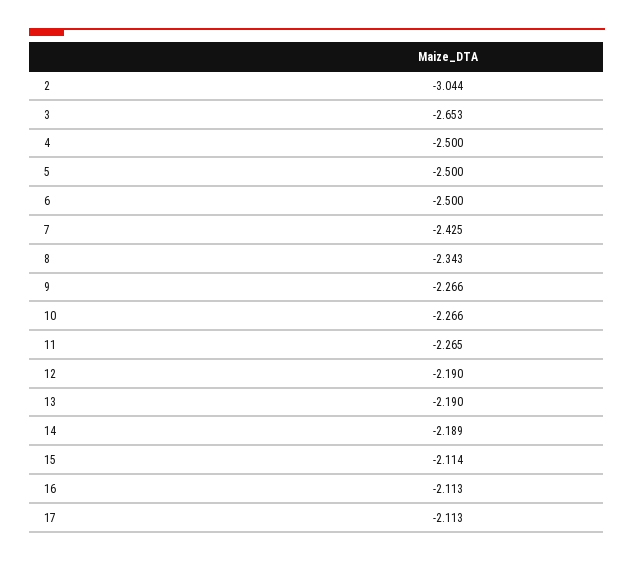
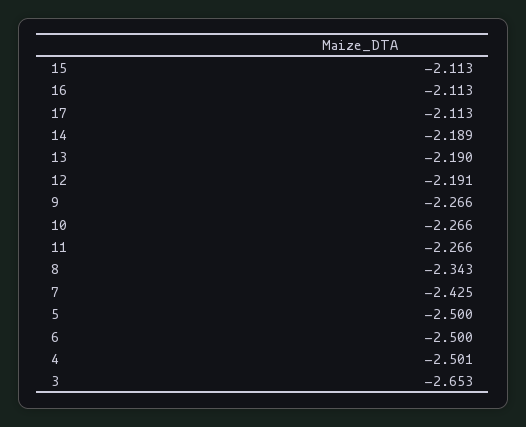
2: -3.044 -> none
4: -2.5 -> -2.501
11: -2.265 -> -2.266
12: -2.19 -> -2.191
15: -2.114 -> -2.113

